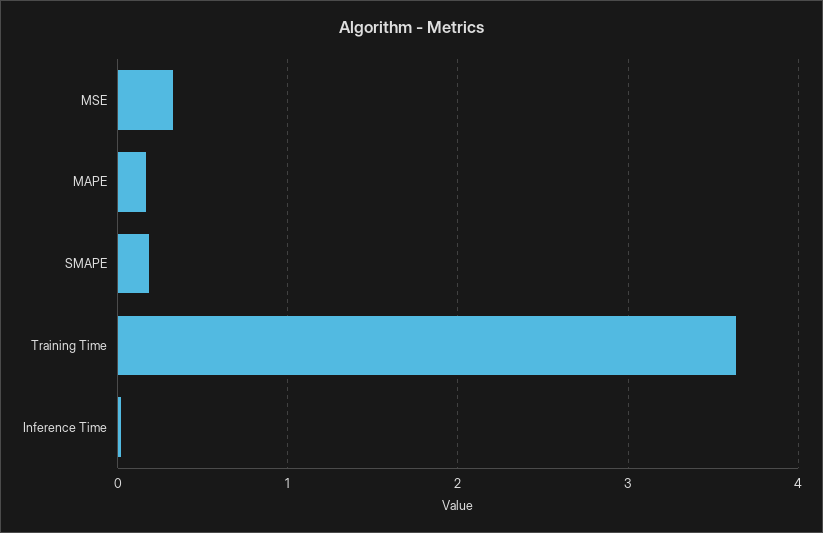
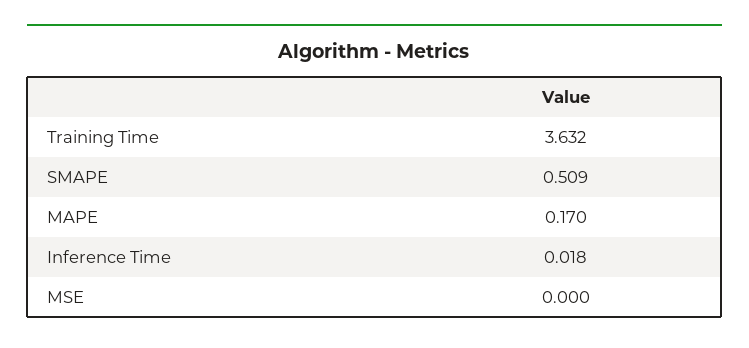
MSE: 0.3 -> 0
SMAPE: 0.2 -> 0.509

